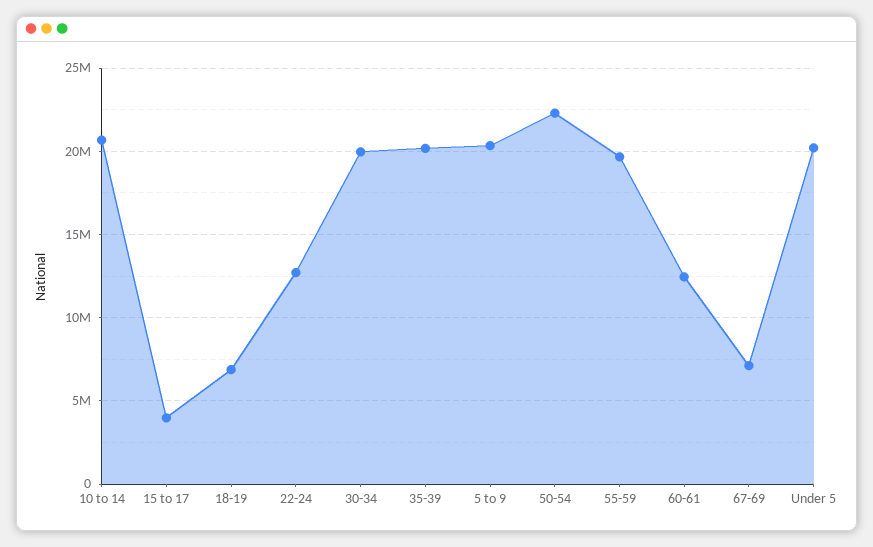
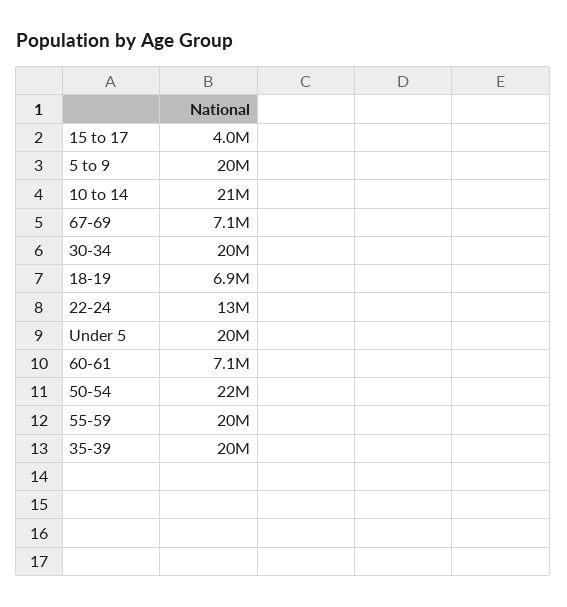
60-61: 12500000 -> 7100000

